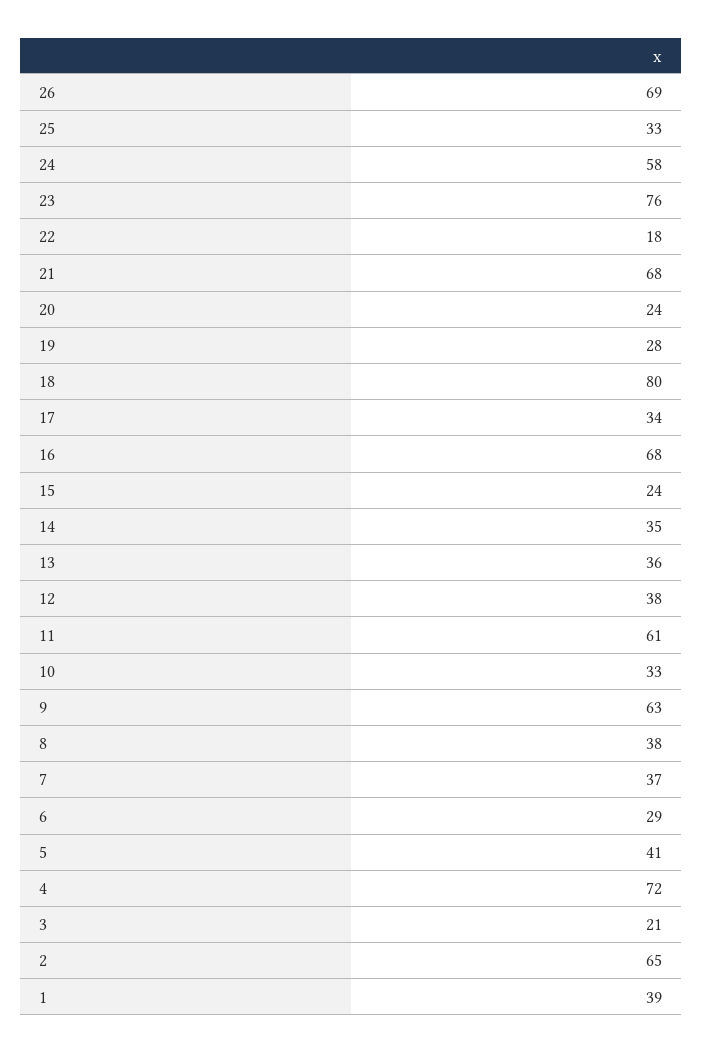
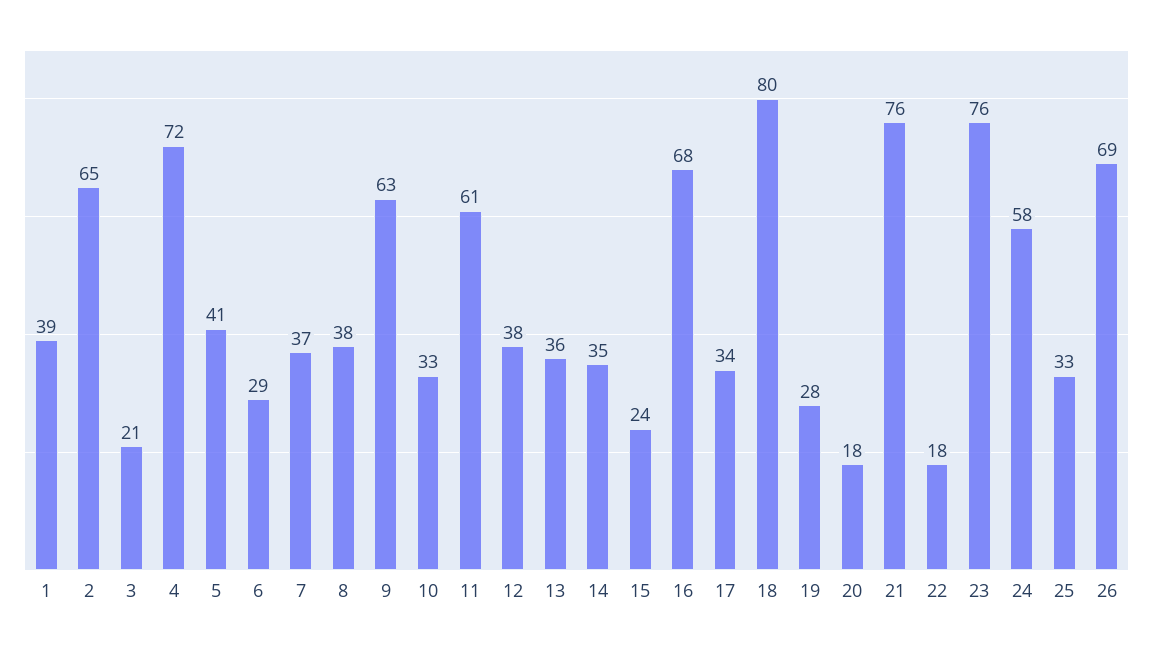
21: 68 -> 76
20: 24 -> 18

